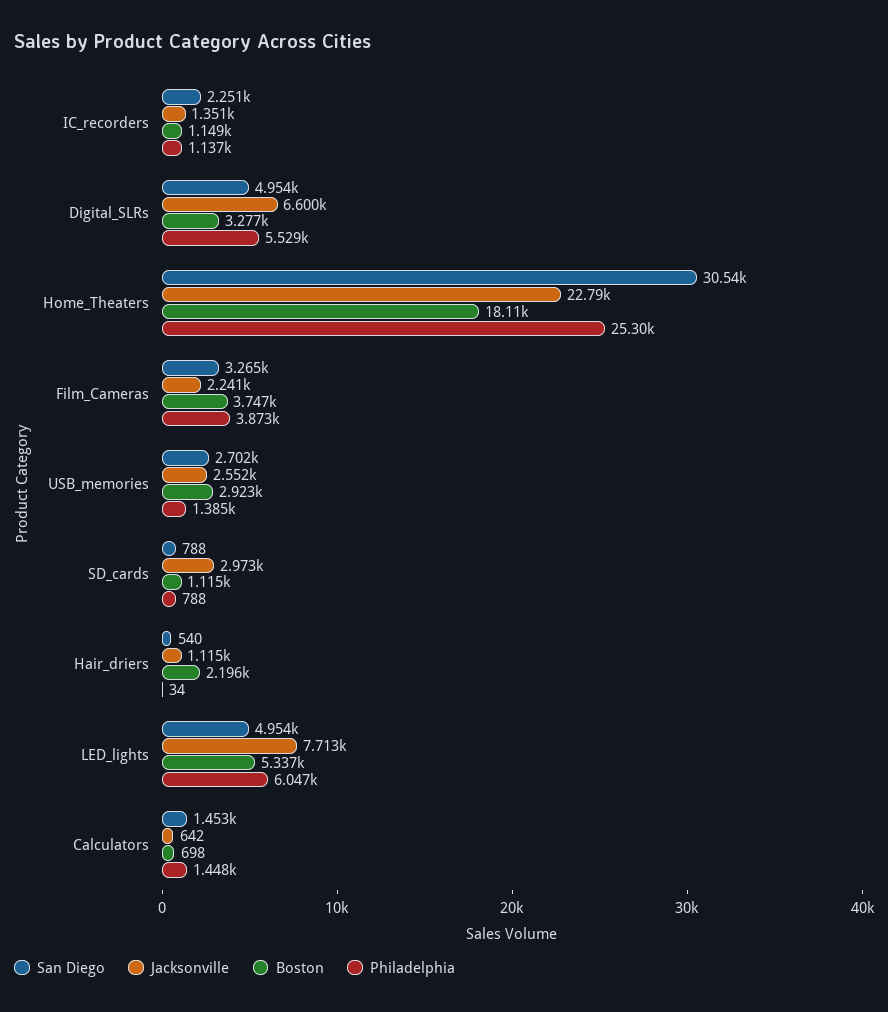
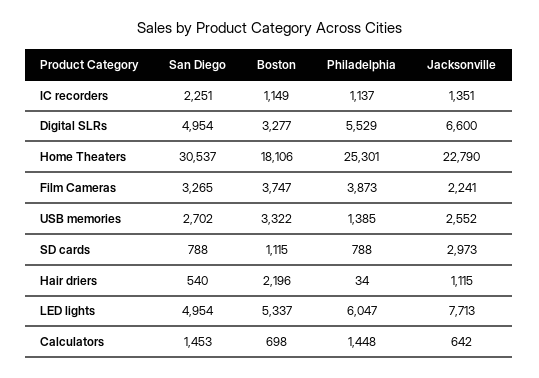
Boston, USB_memories: 2923 -> 3322

